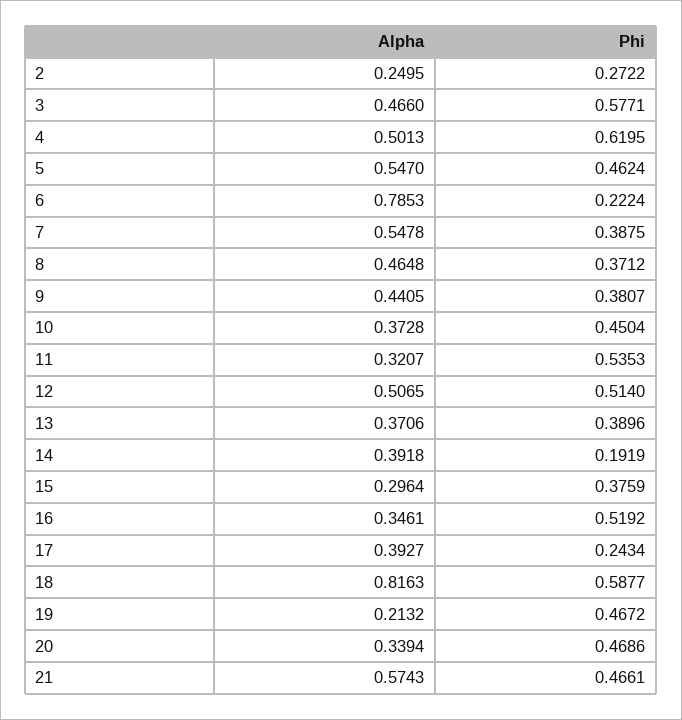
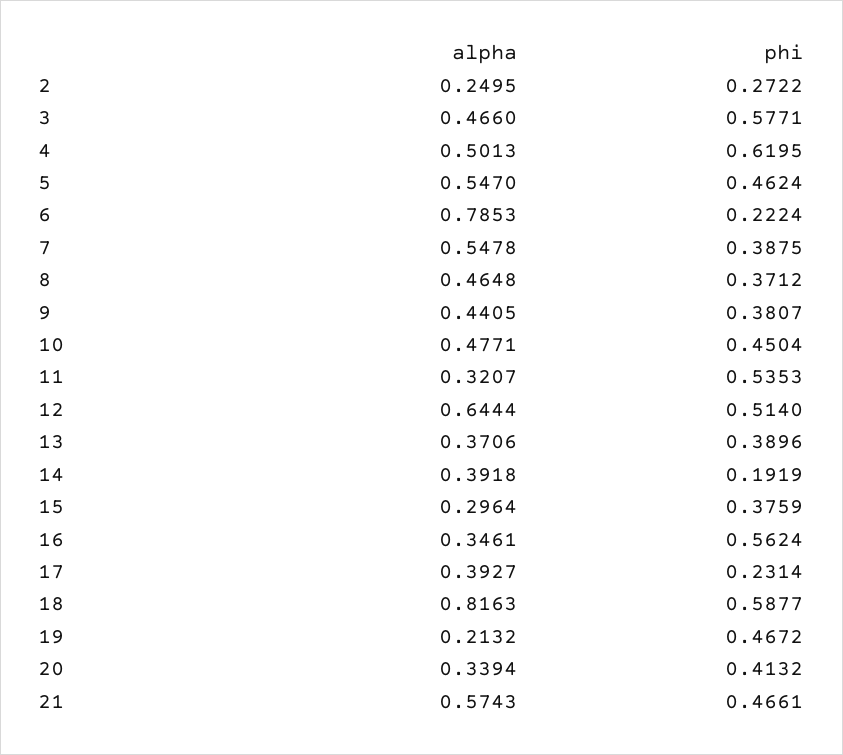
Alpha, 10: 0.3728 -> 0.4771
Alpha, 12: 0.5065 -> 0.6444
Phi, 16: 0.5192 -> 0.5624
Phi, 17: 0.2434 -> 0.2314
Phi, 20: 0.4686 -> 0.4132

